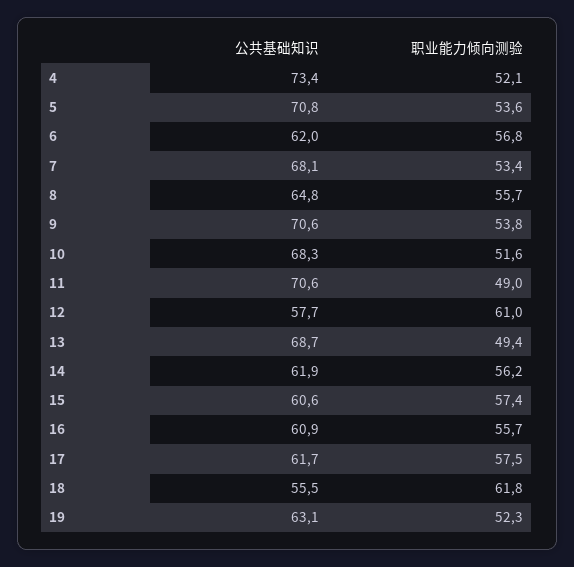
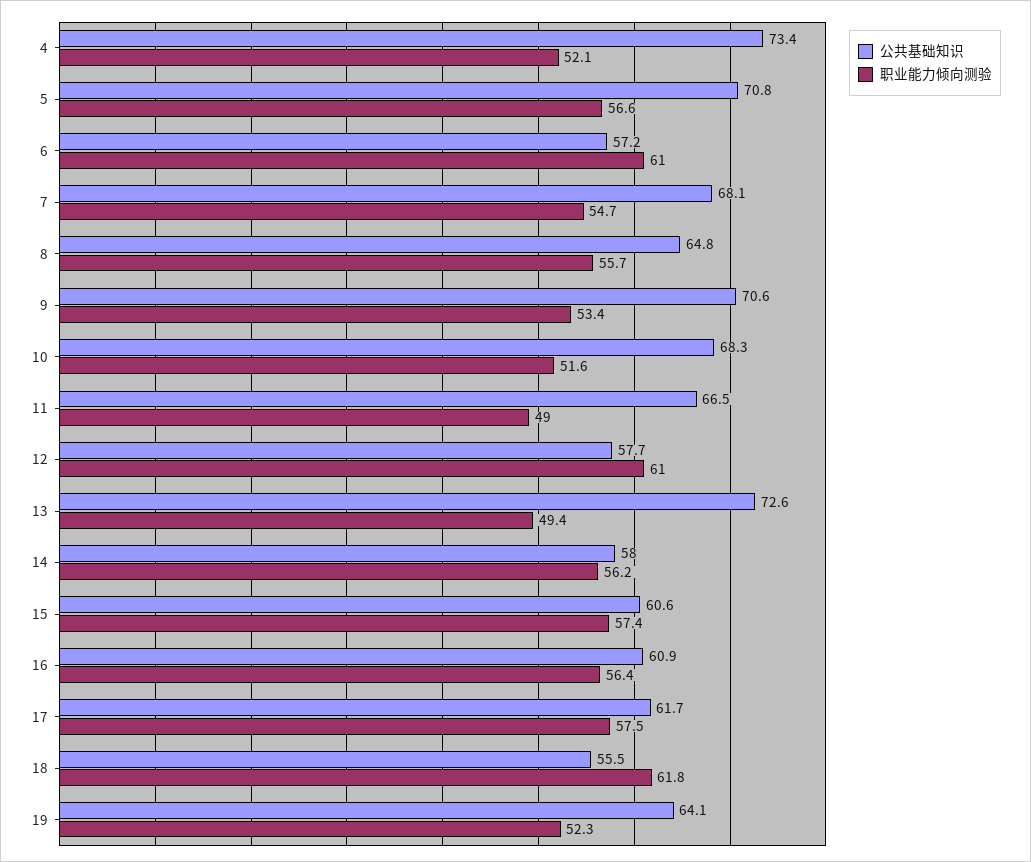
职业能力倾向测验, 5: 53.6 -> 56.6
公共基础知识, 6: 62 -> 57.2
职业能力倾向测验, 6: 56.8 -> 61
职业能力倾向测验, 7: 53.4 -> 54.7
职业能力倾向测验, 9: 53.8 -> 53.4
公共基础知识, 11: 70.6 -> 66.5
公共基础知识, 13: 68.7 -> 72.6
公共基础知识, 14: 61.9 -> 58
职业能力倾向测验, 16: 55.7 -> 56.4
公共基础知识, 19: 63.1 -> 64.1

